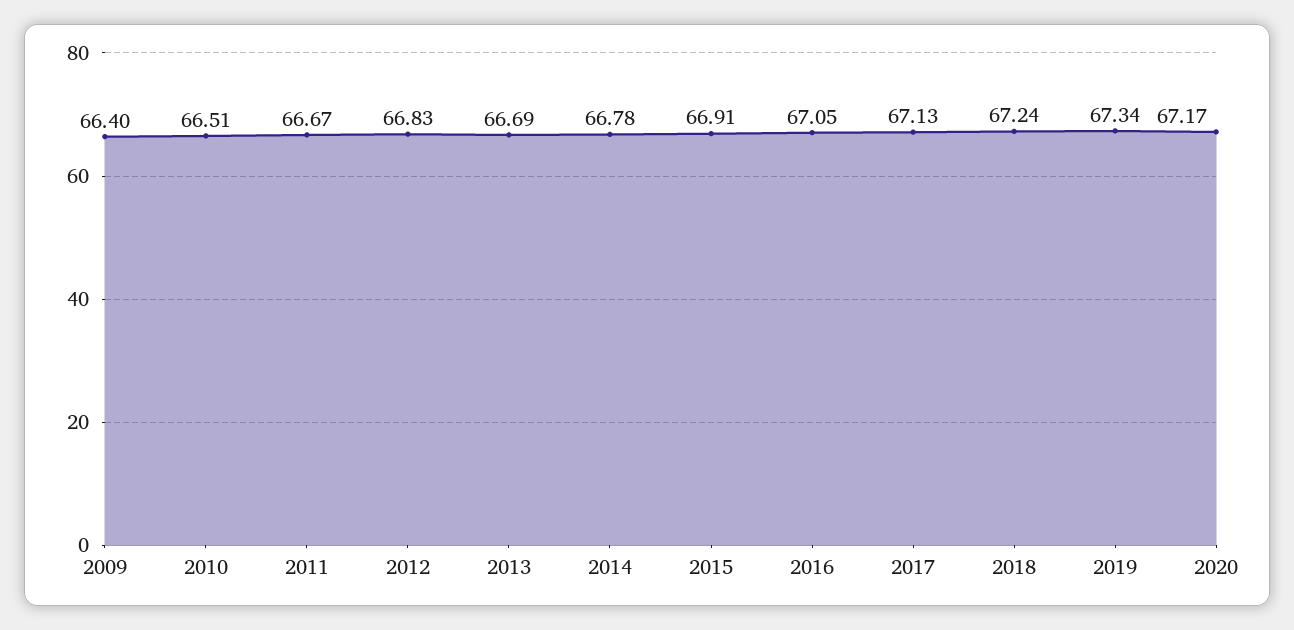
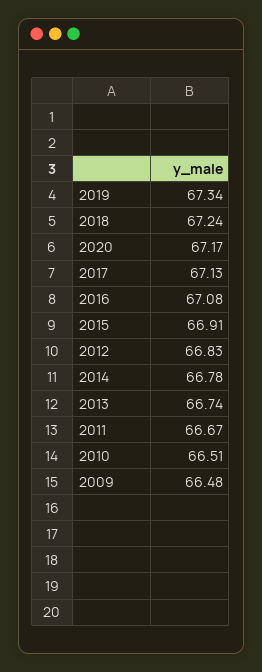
2009: 66.4 -> 66.48
2013: 66.69 -> 66.74
2016: 67.05 -> 67.08

